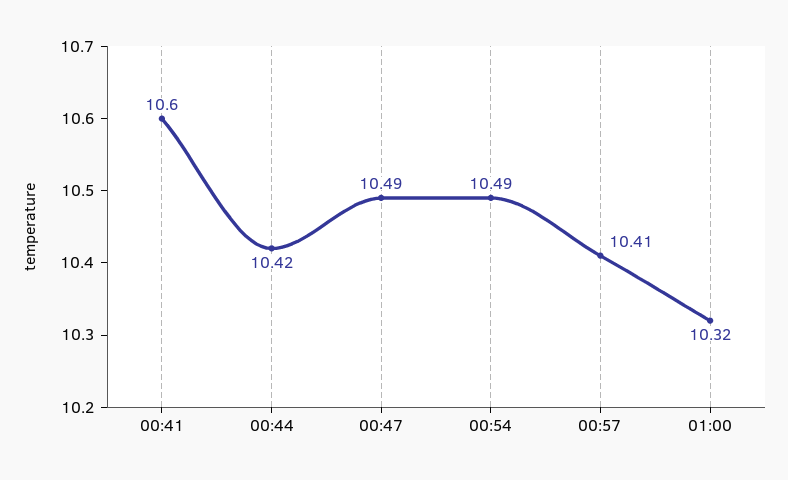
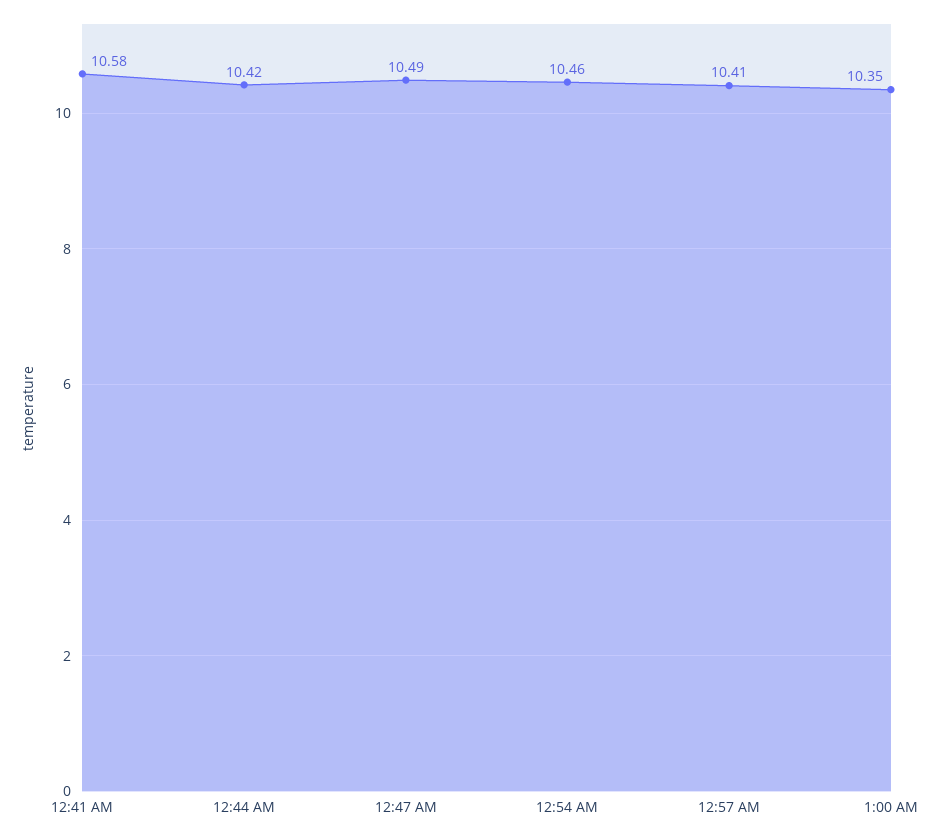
00:41: 10.6 -> 10.58
00:54: 10.49 -> 10.46
01:00: 10.32 -> 10.35

